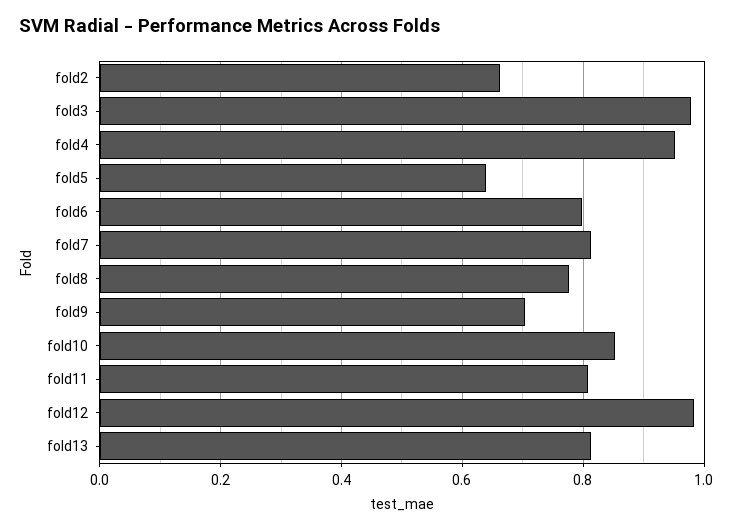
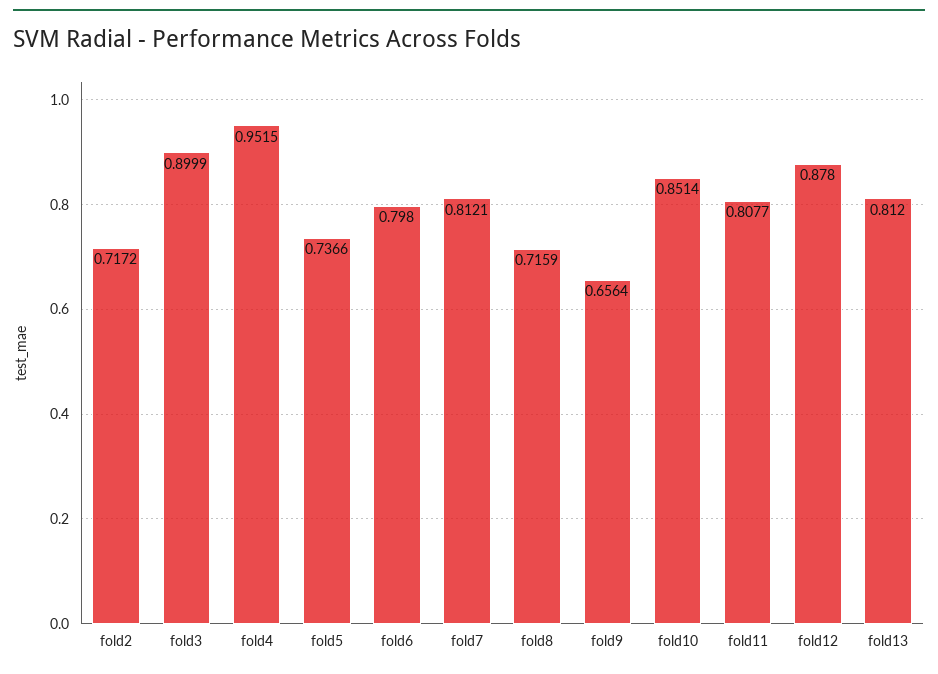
fold2: 0.66 -> 0.7172
fold3: 0.98 -> 0.8999
fold5: 0.64 -> 0.7366
fold8: 0.78 -> 0.7159
fold9: 0.7 -> 0.6564
fold12: 0.98 -> 0.878

